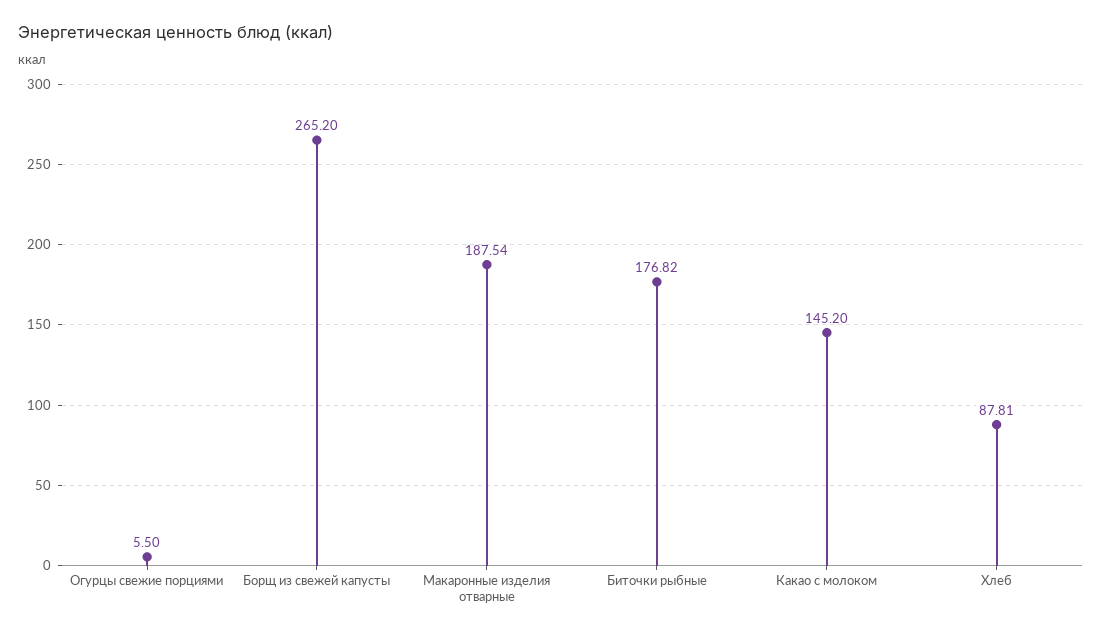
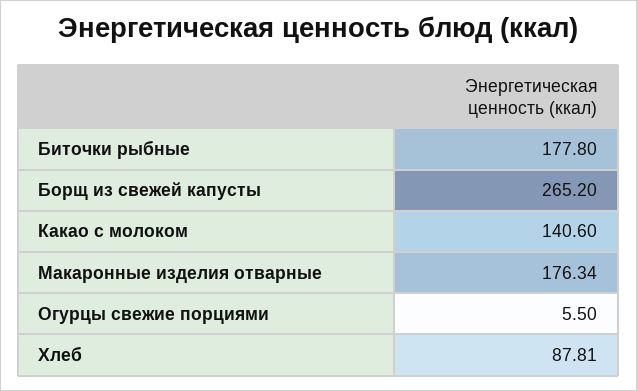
Макаронные изделия отварные: 187.54 -> 176.34
Биточки рыбные: 176.82 -> 177.8
Какао с молоком: 145.2 -> 140.6

